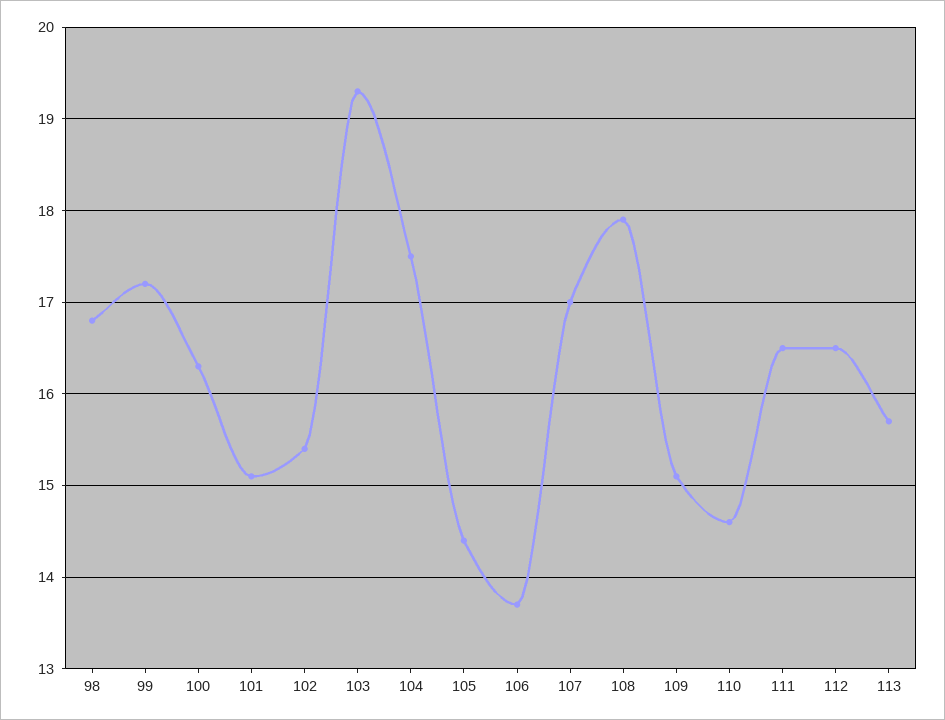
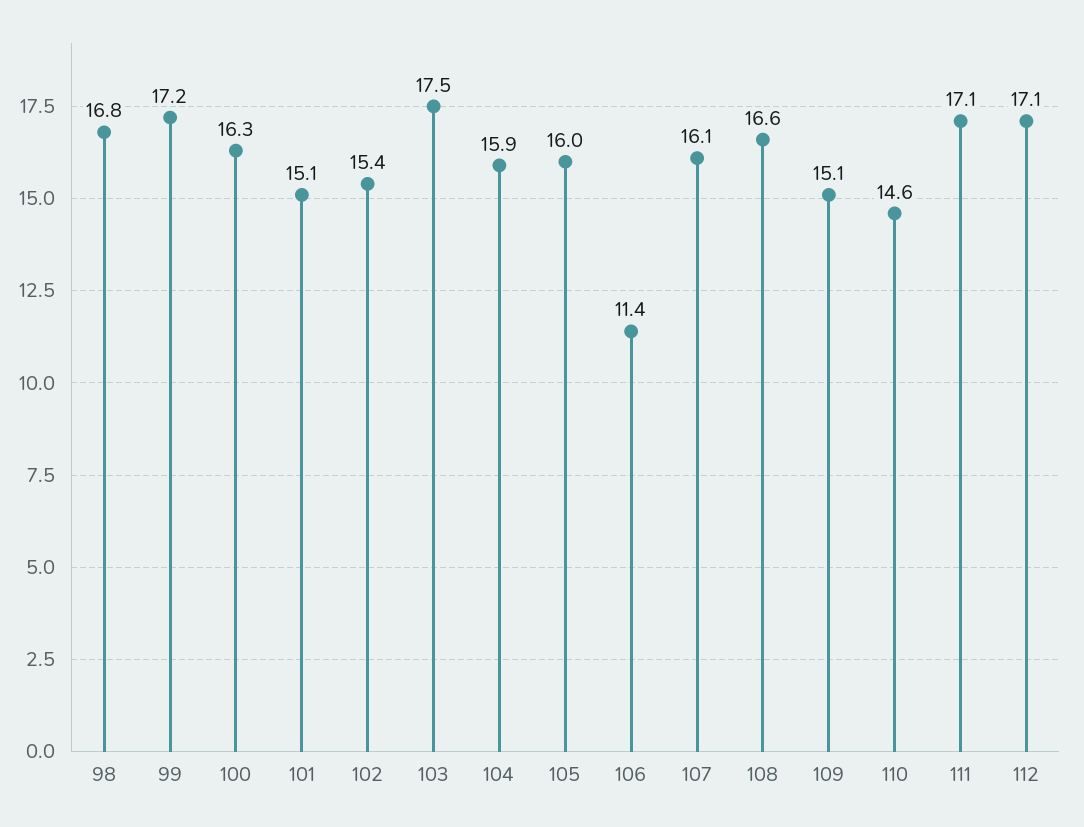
103: 19.3 -> 17.5
104: 17.5 -> 15.9
105: 14.4 -> 16
106: 13.7 -> 11.4
107: 17 -> 16.1
108: 17.9 -> 16.6
111: 16.5 -> 17.1
112: 16.5 -> 17.1
113: 15.7 -> none

